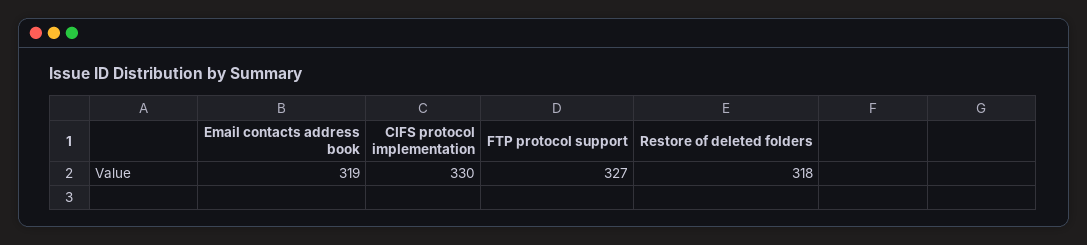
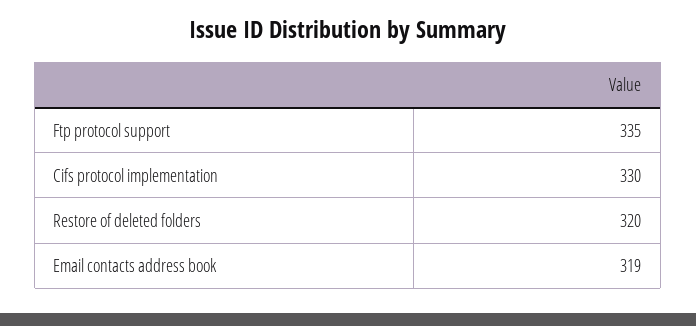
FTP protocol support: 327 -> 335
Restore of deleted folders: 318 -> 320

